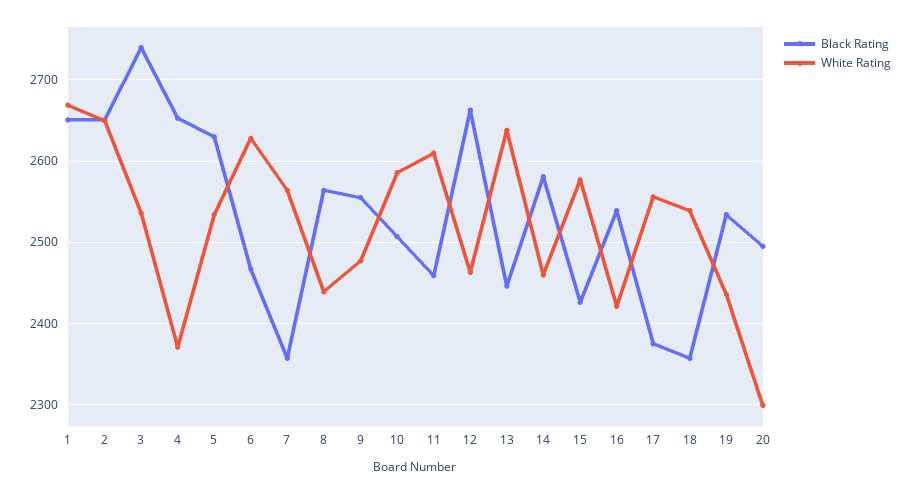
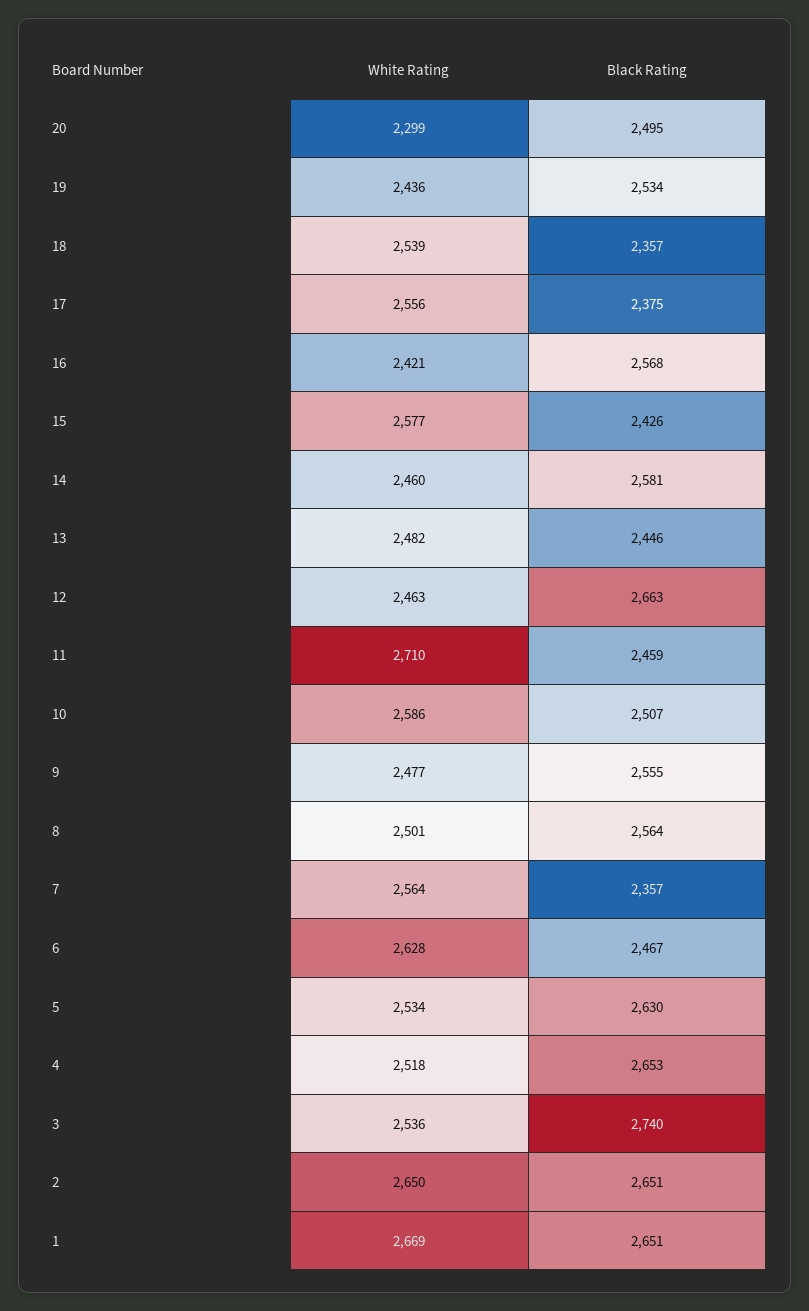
White Rating, 4: 2370 -> 2518
White Rating, 8: 2440 -> 2501
White Rating, 11: 2610 -> 2710
White Rating, 13: 2640 -> 2482
Black Rating, 16: 2540 -> 2568

